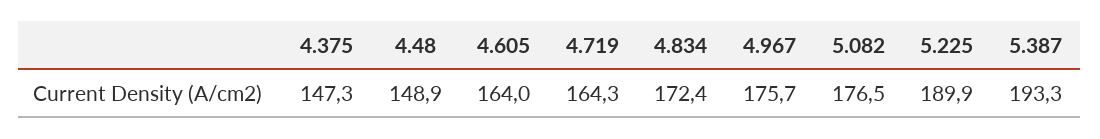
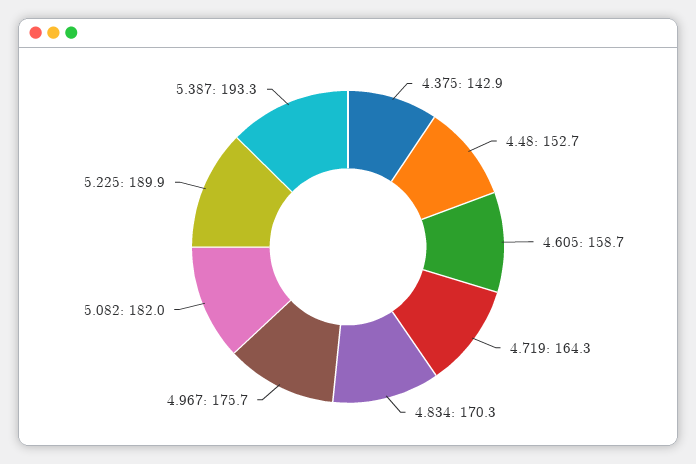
4.375: 147.3 -> 142.9
4.48: 148.9 -> 152.7
4.605: 164 -> 158.7
4.834: 172.4 -> 170.3
5.082: 176.5 -> 182

